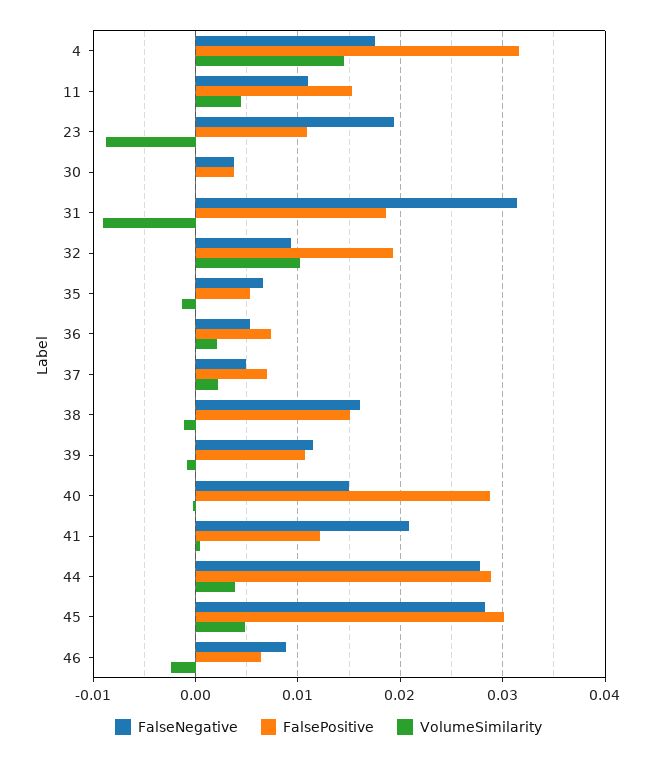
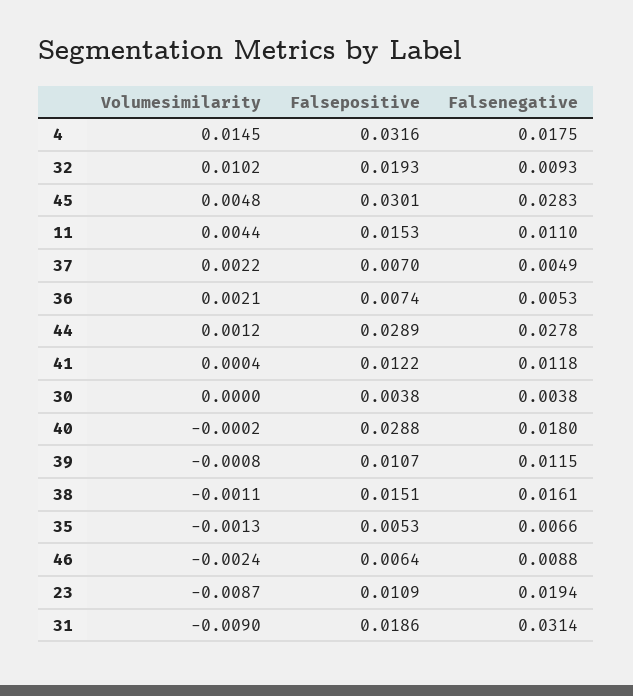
FalseNegative, 40: 0.015 -> 0.018
FalseNegative, 41: 0.021 -> 0.0118
VolumeSimilarity, 44: 0.004 -> 0.0012

